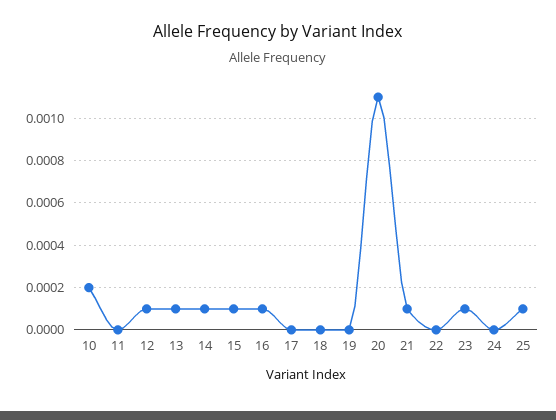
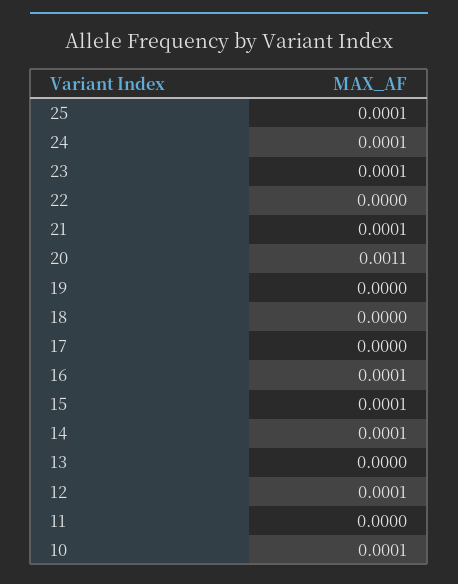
10: 0.0002 -> 0.0001
13: 0.0001 -> 0
24: 0 -> 0.0001

